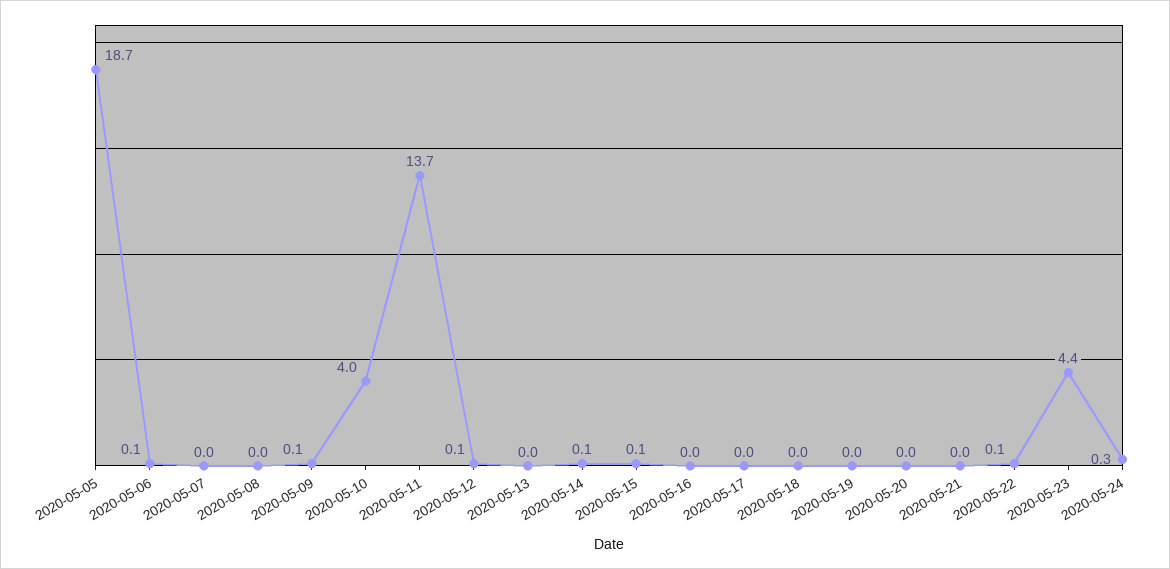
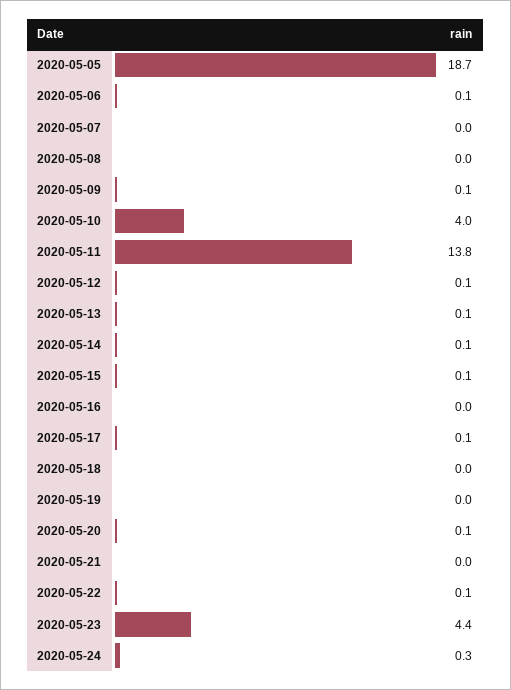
2020-05-11: 13.7 -> 13.8
2020-05-13: 0 -> 0.1
2020-05-17: 0 -> 0.1
2020-05-20: 0 -> 0.1

